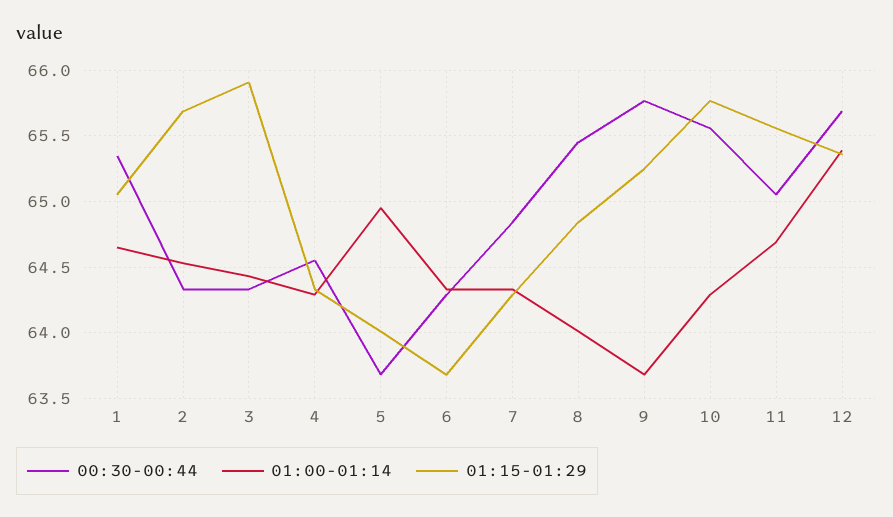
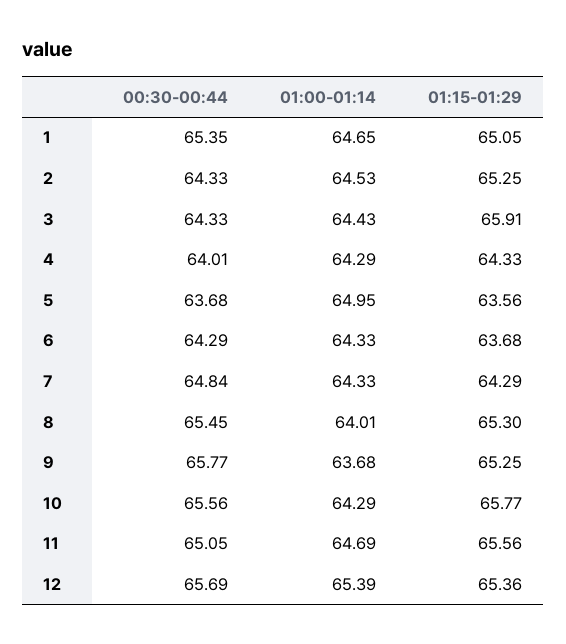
01:15-01:29, 2: 65.7 -> 65.25
00:30-00:44, 4: 64.55 -> 64.01
01:15-01:29, 5: 64 -> 63.56
01:15-01:29, 8: 64.85 -> 65.3

